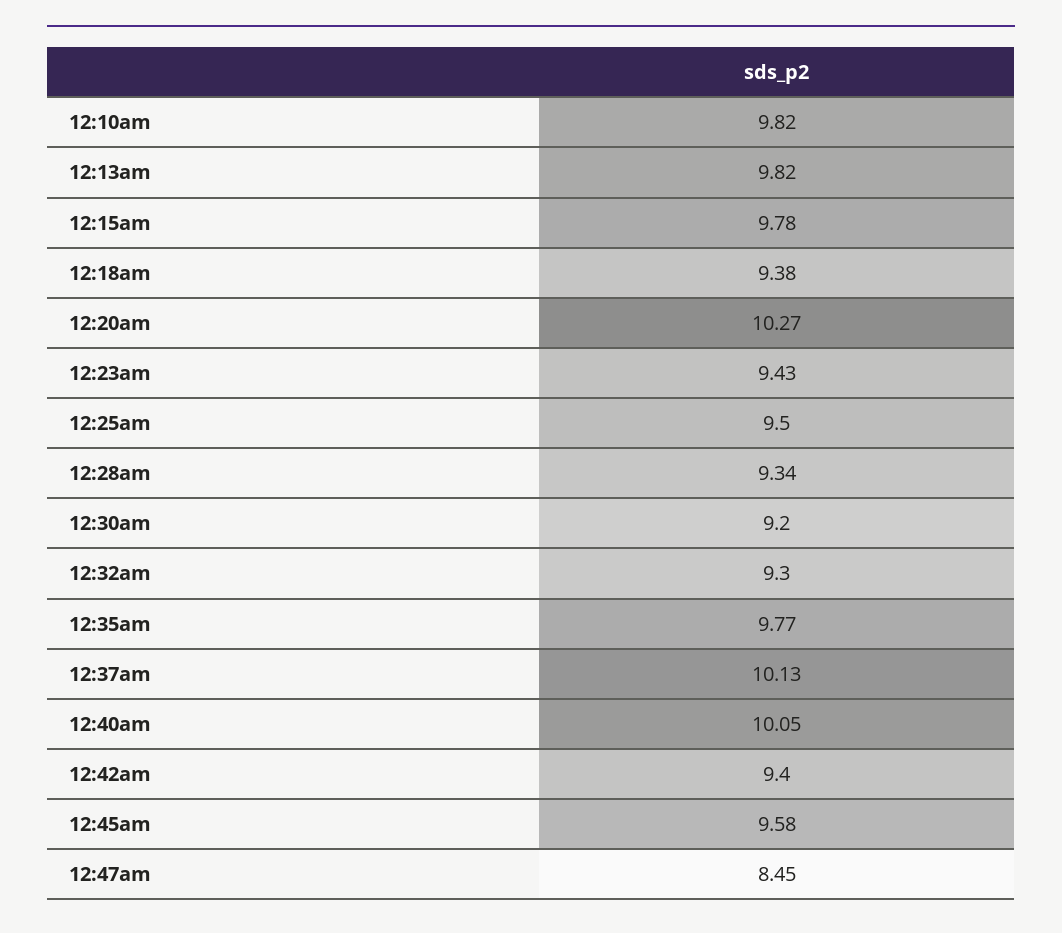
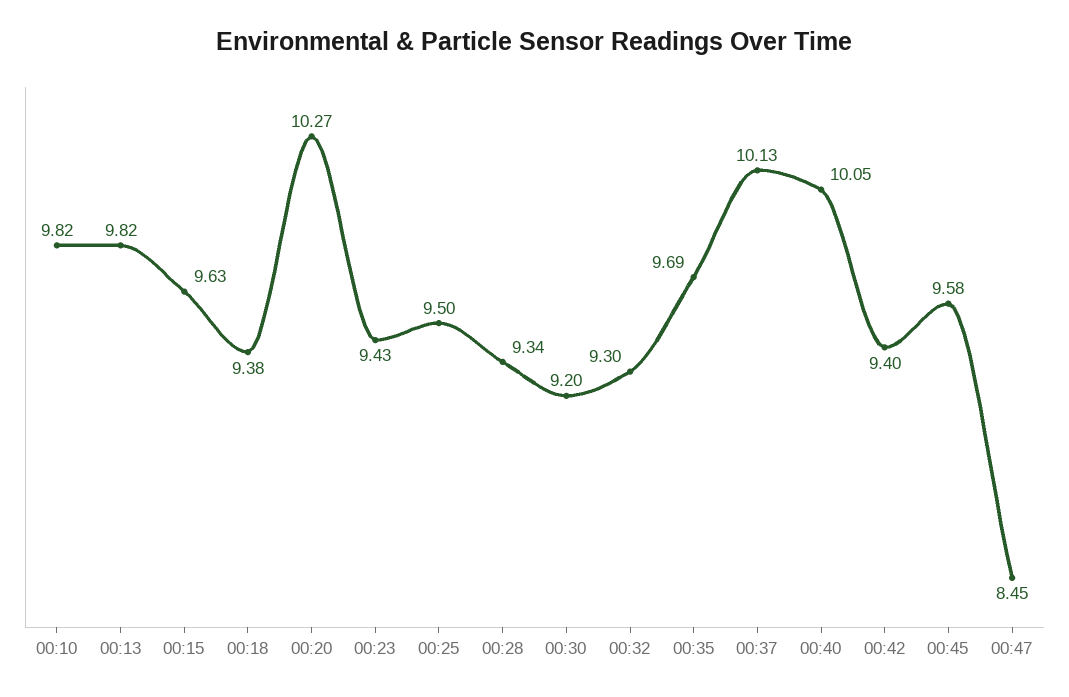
12:15am: 9.78 -> 9.63
12:35am: 9.77 -> 9.69

